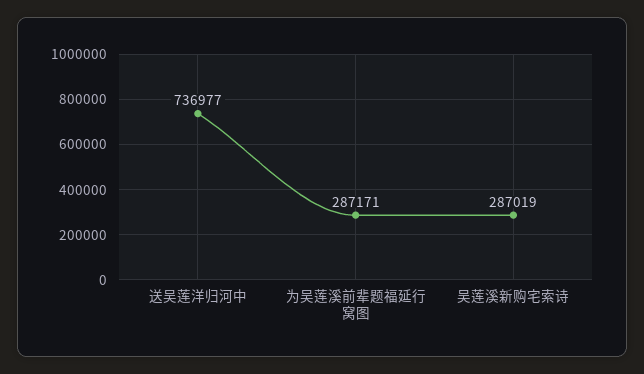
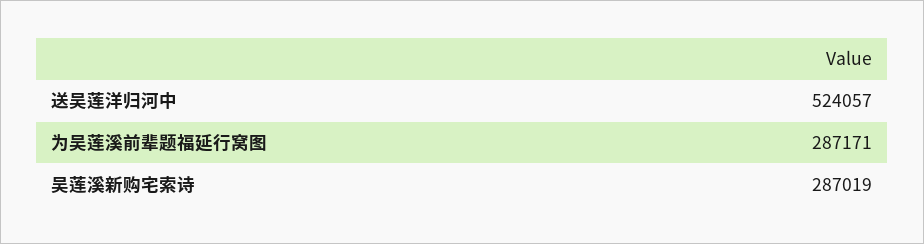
送吴莲洋归河中: 736977 -> 524057

